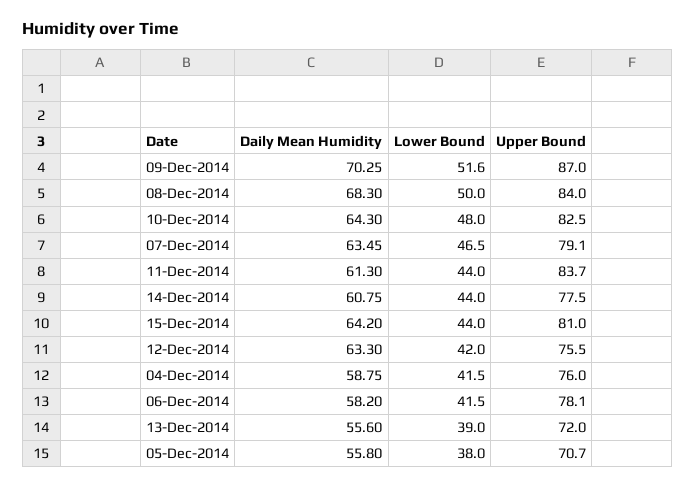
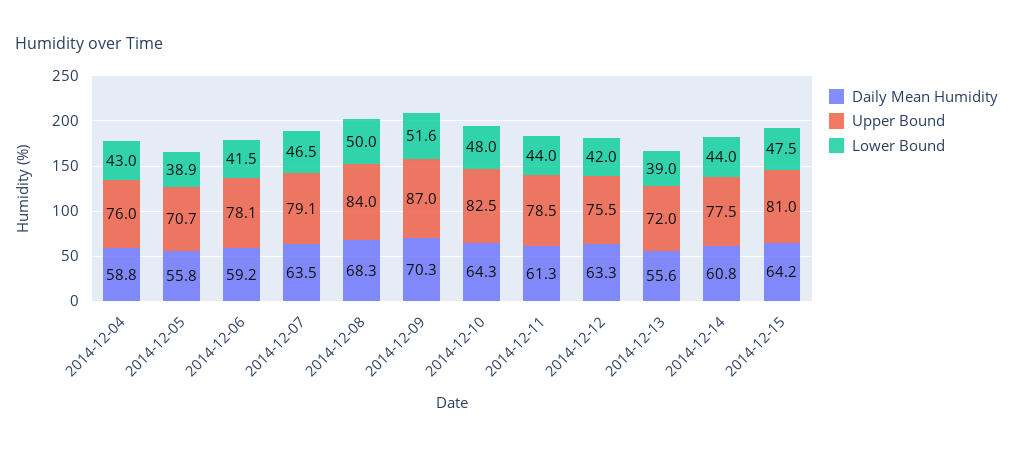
Upper Bound, 11-Dec-2014: 83.7 -> 78.5
Lower Bound, 15-Dec-2014: 44 -> 47.5
Lower Bound, 04-Dec-2014: 41.5 -> 43
Daily Mean Humidity, 06-Dec-2014: 58.2 -> 59.2
Lower Bound, 05-Dec-2014: 38 -> 38.9

